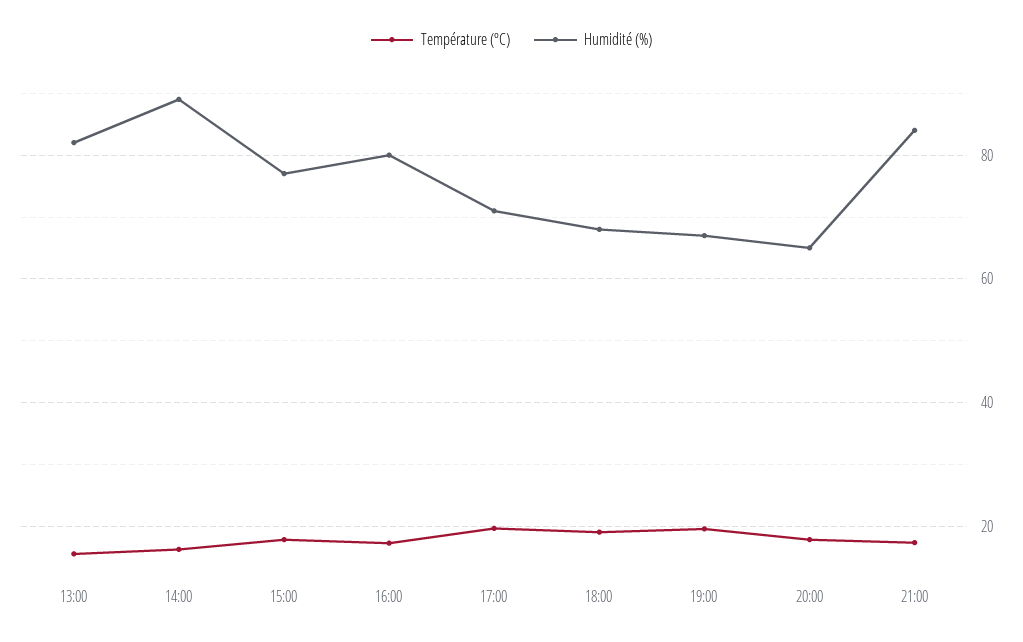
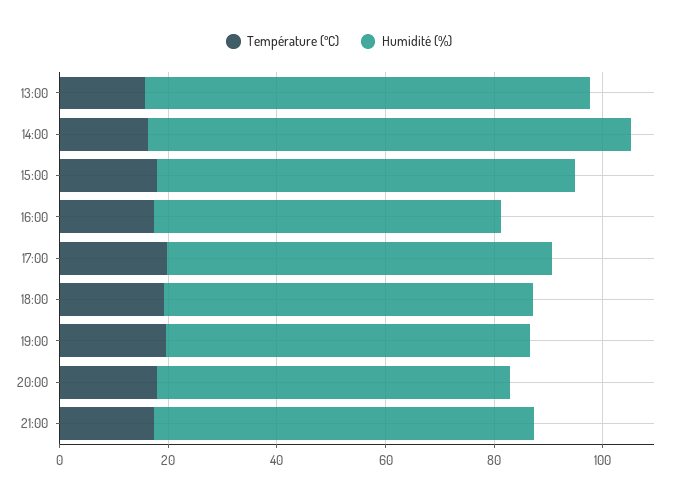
Humidité (%), 16:00: 80 -> 65
Humidité (%), 21:00: 84 -> 70

